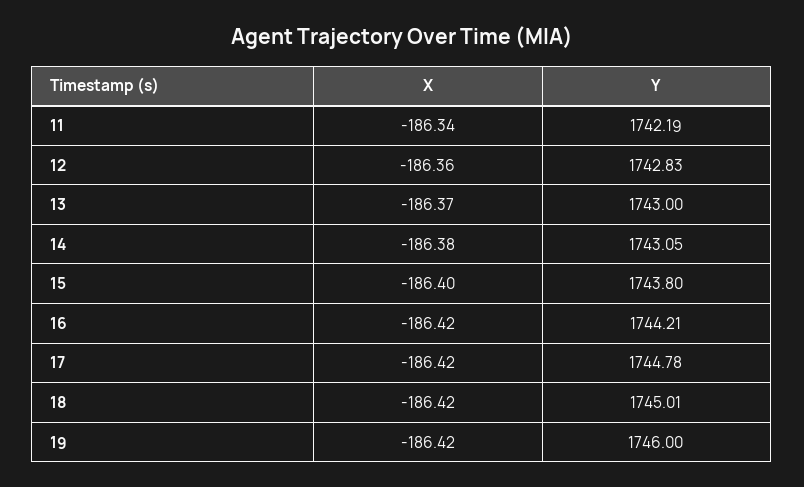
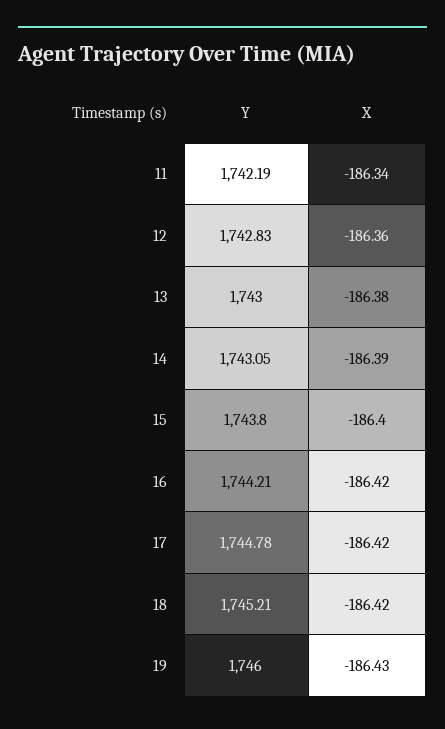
X, 13: -186.37 -> -186.38
X, 14: -186.38 -> -186.39
Y, 18: 1745.01 -> 1745.21
X, 19: -186.42 -> -186.43

